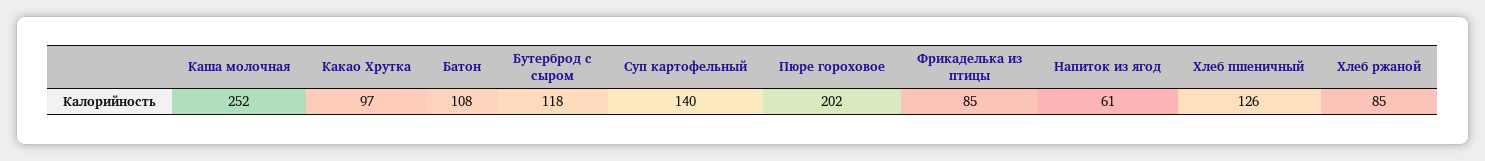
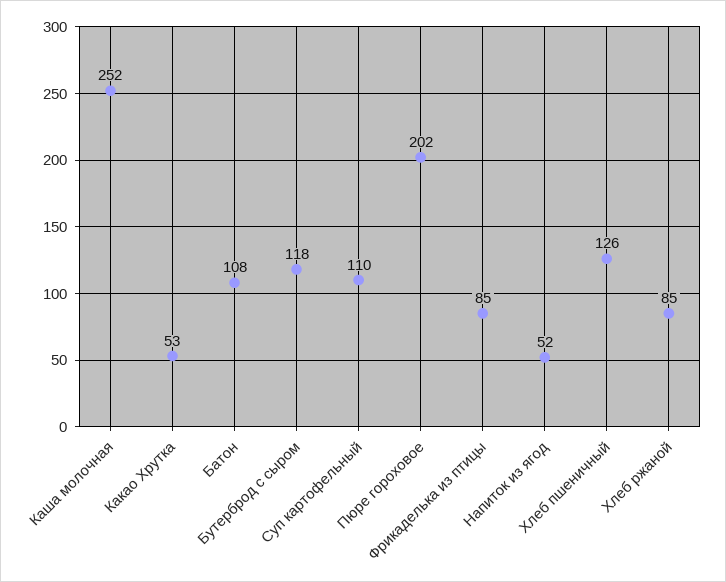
Какао Хрутка: 97 -> 53
Суп картофельный: 140 -> 110
Напиток из ягод: 61 -> 52

